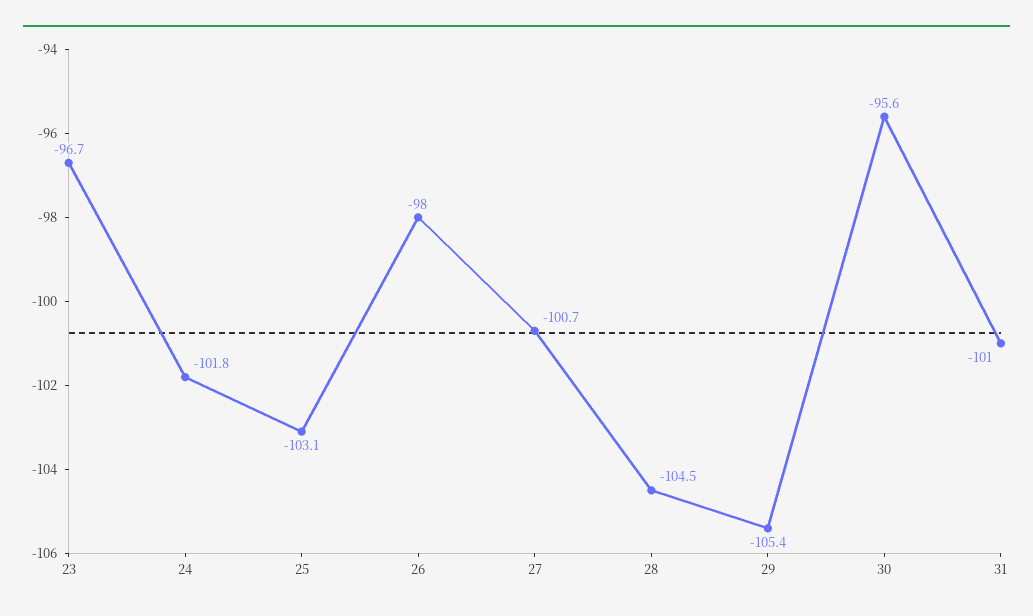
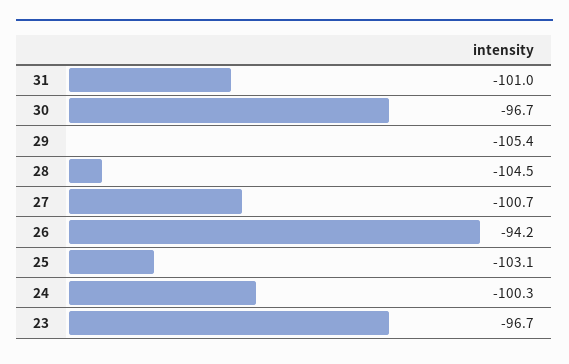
24: -101.8 -> -100.3
26: -98 -> -94.2
30: -95.6 -> -96.7

